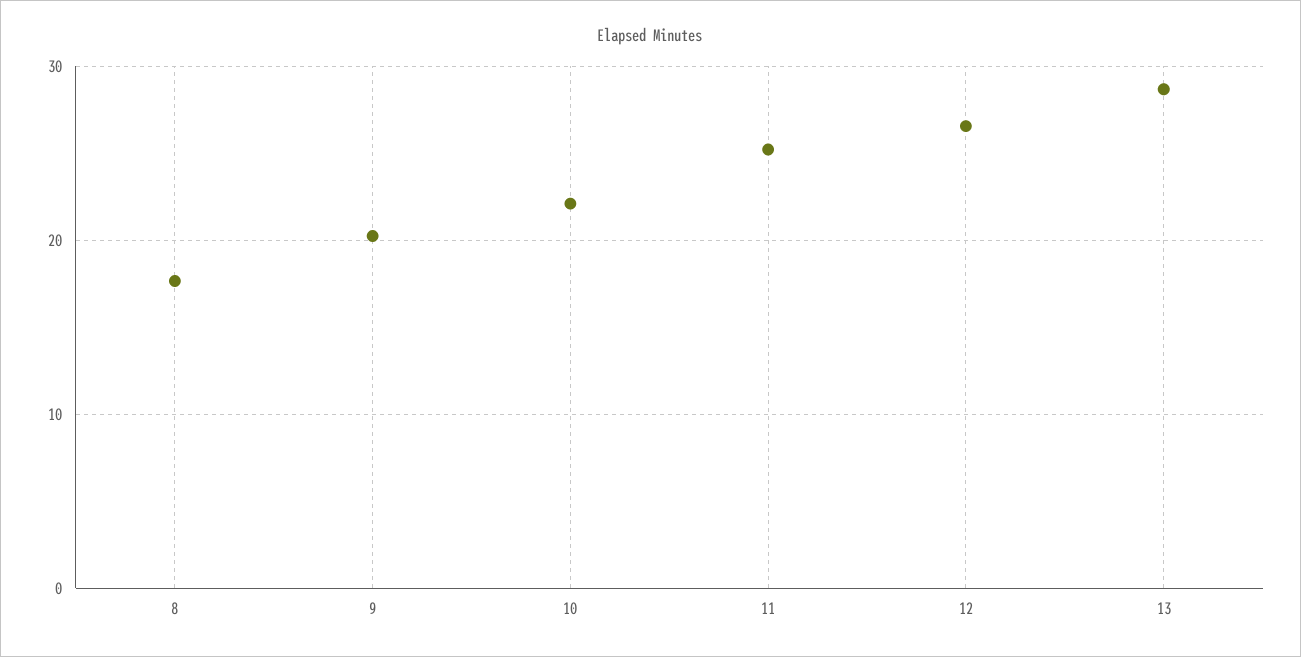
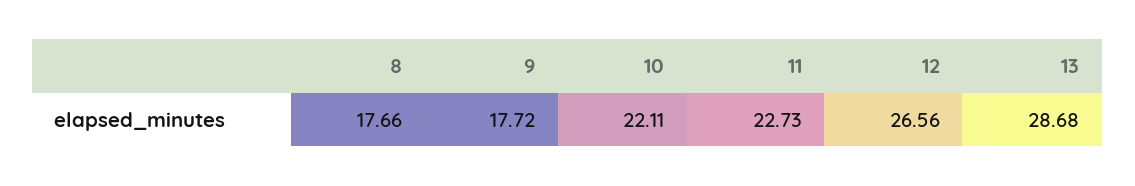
9: 20 -> 17.72
11: 25 -> 22.73

